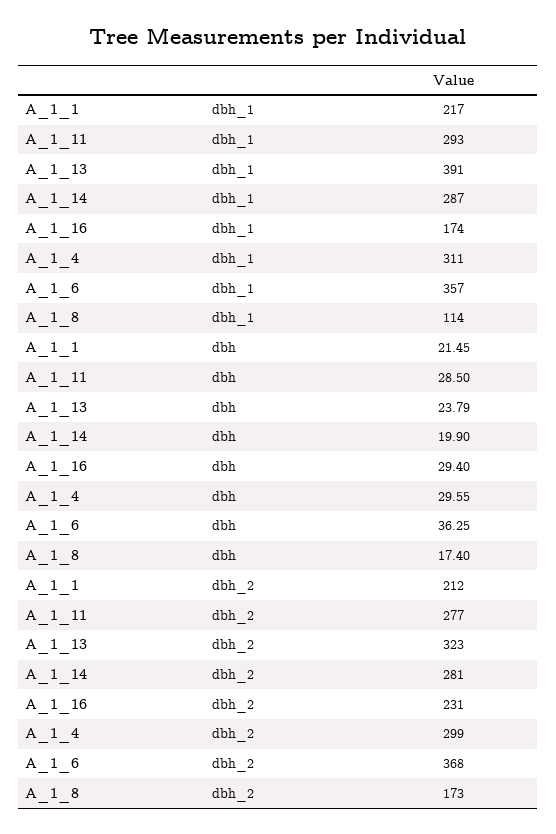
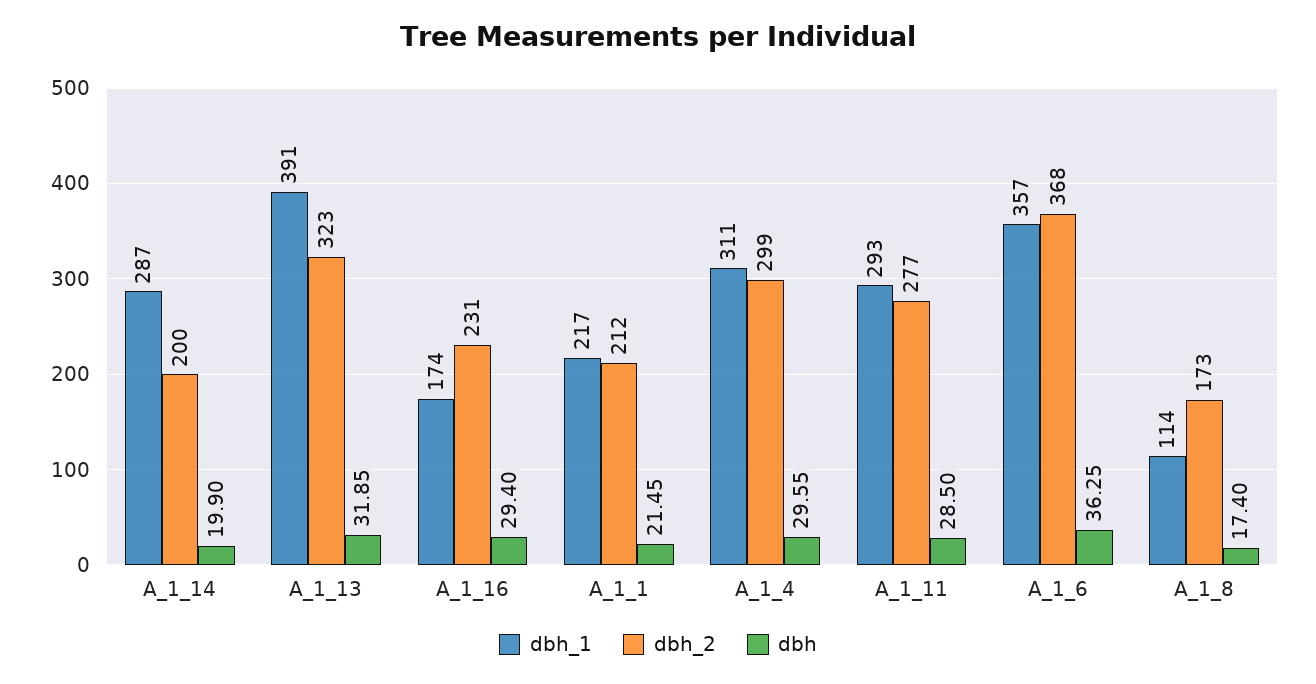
dbh, A_1_13: 23.79 -> 31.85
dbh_2, A_1_14: 281 -> 200

